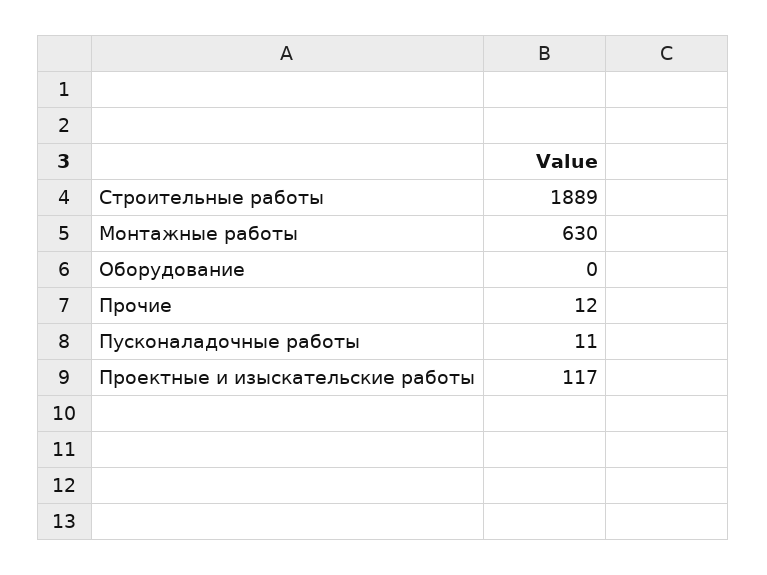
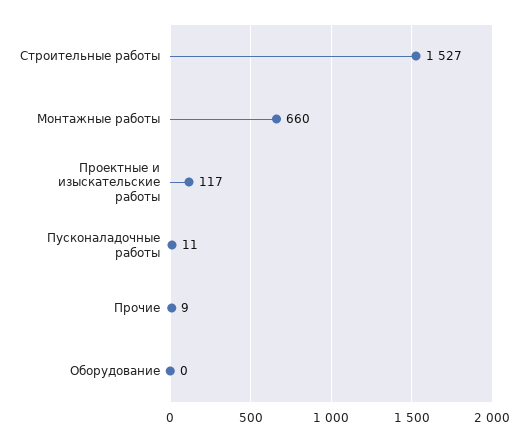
Строительные работы: 1889 -> 1527
Монтажные работы: 630 -> 660
Прочие: 12 -> 9

